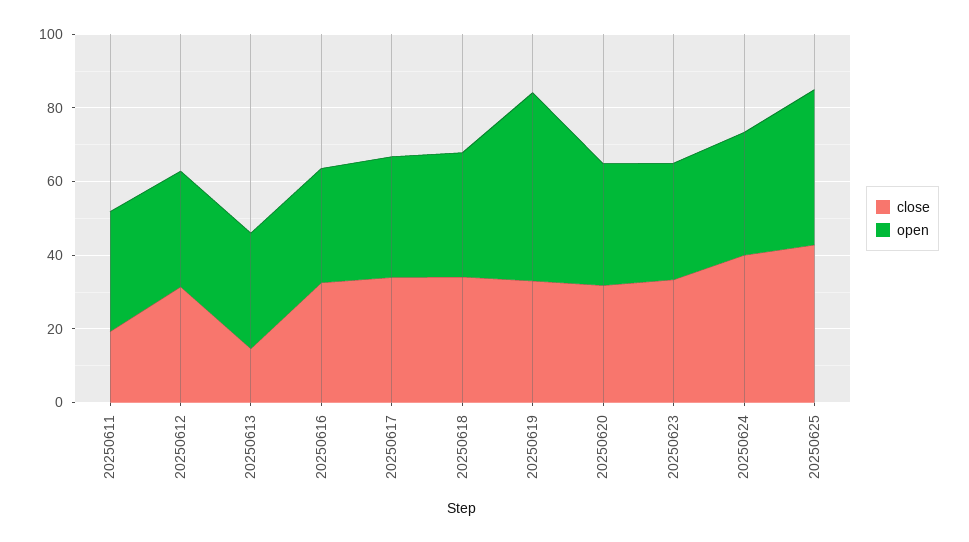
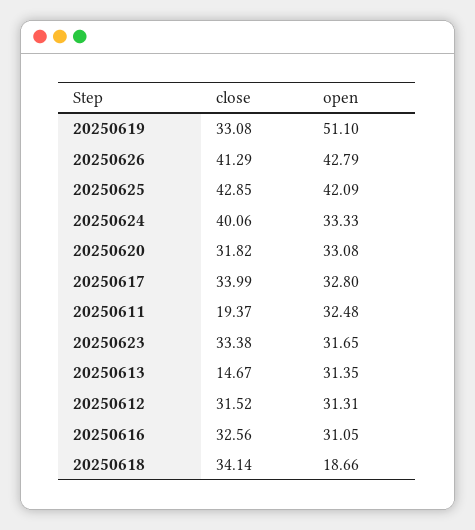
open, 20250618: 35 -> 18.66
close, 20250626: none -> 41.29
open, 20250626: none -> 42.79

